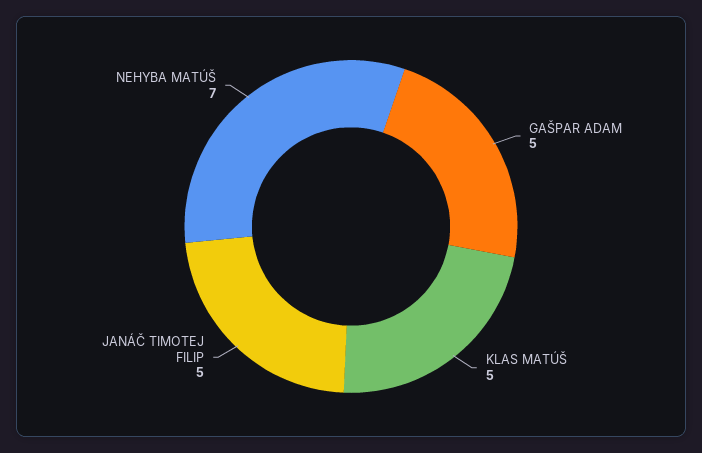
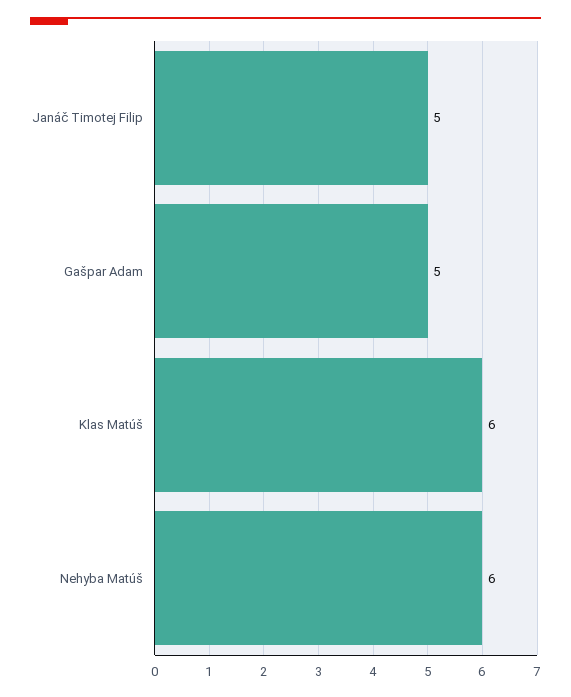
KLAS MATÚŠ: 5 -> 6
NEHYBA MATÚŠ: 7 -> 6

